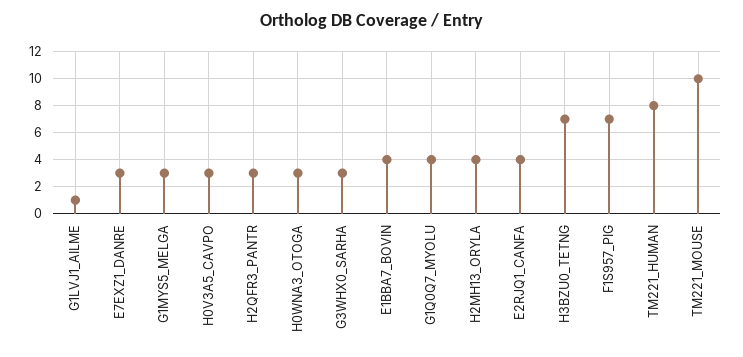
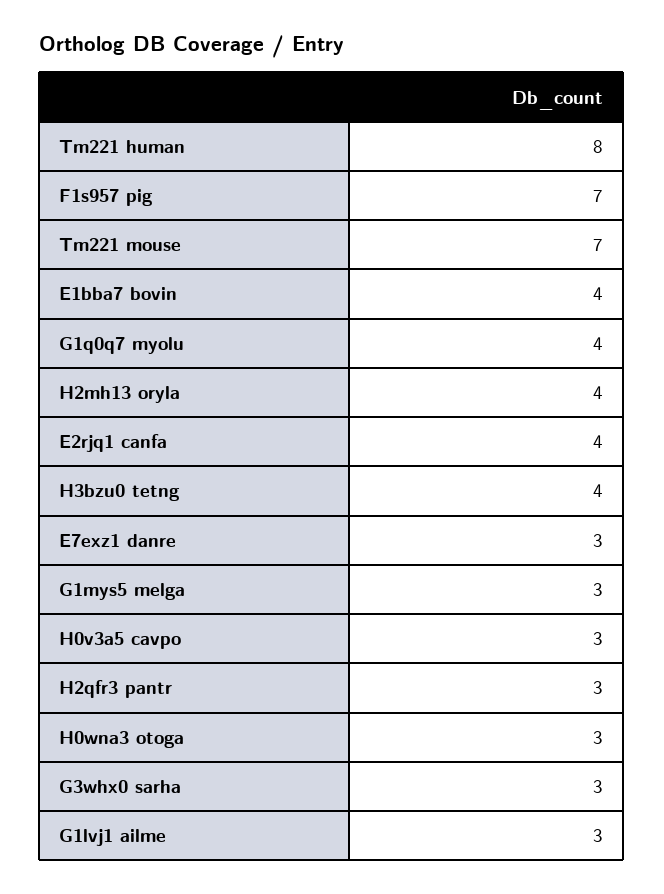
G1LVJ1_AILME: 1 -> 3
H3BZU0_TETNG: 7 -> 4
TM221_MOUSE: 10 -> 7

